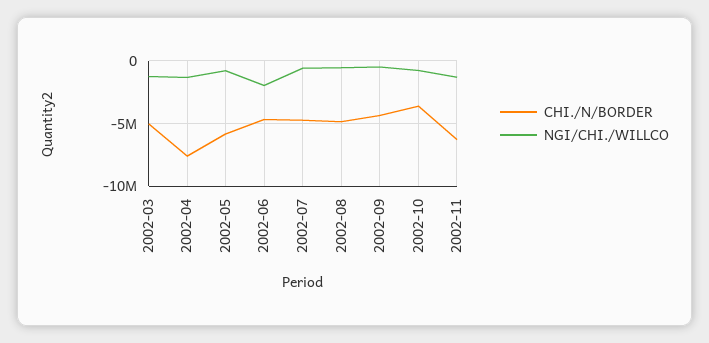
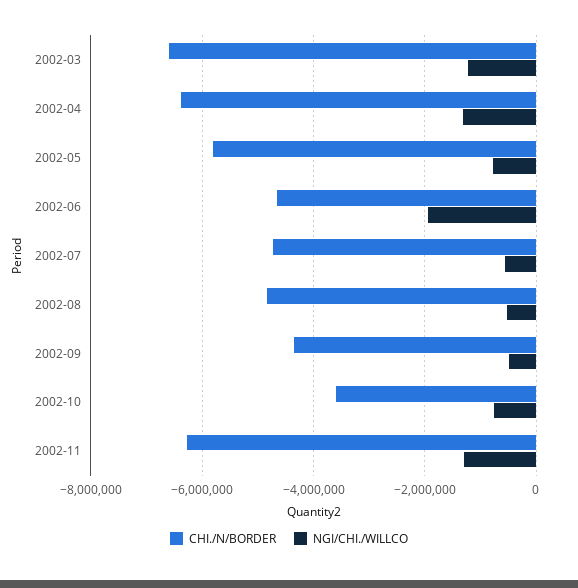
CHI./N/BORDER, 2002-03: -5000000 -> -6600000
CHI./N/BORDER, 2002-04: -7500000 -> -6400000

